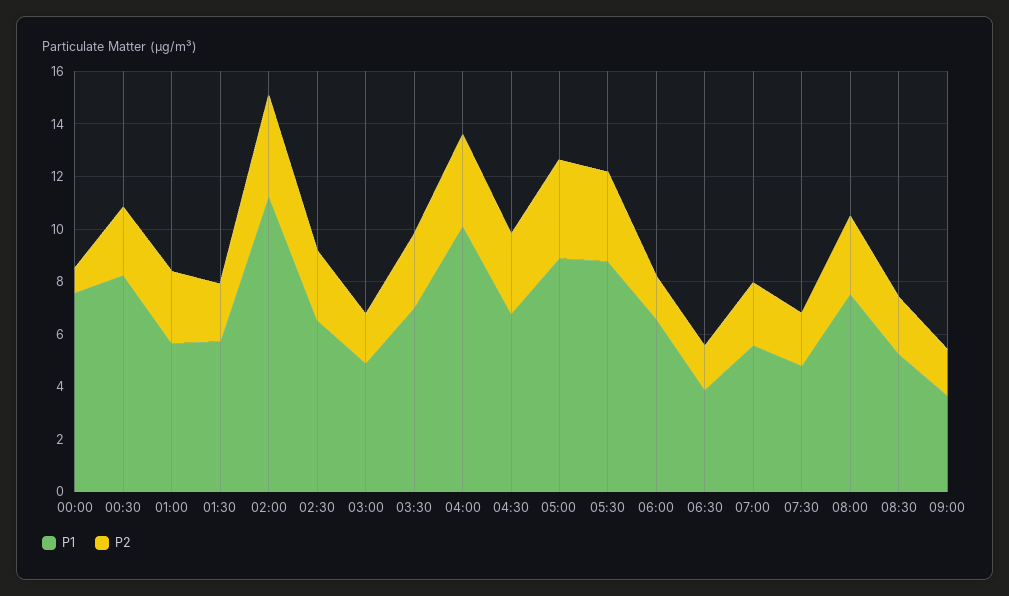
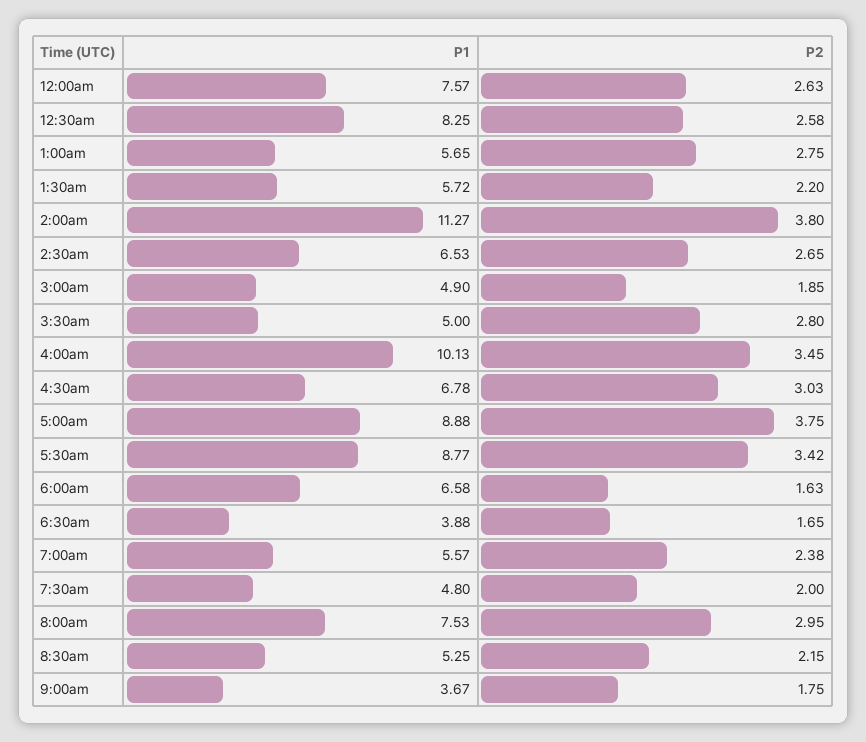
P2, 00:00: 1 -> 2.63
P1, 03:30: 7 -> 5

